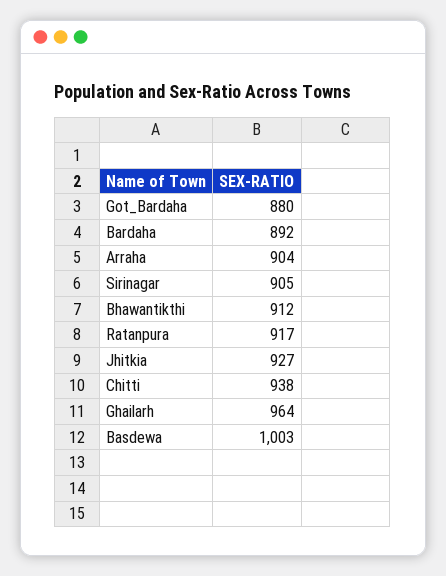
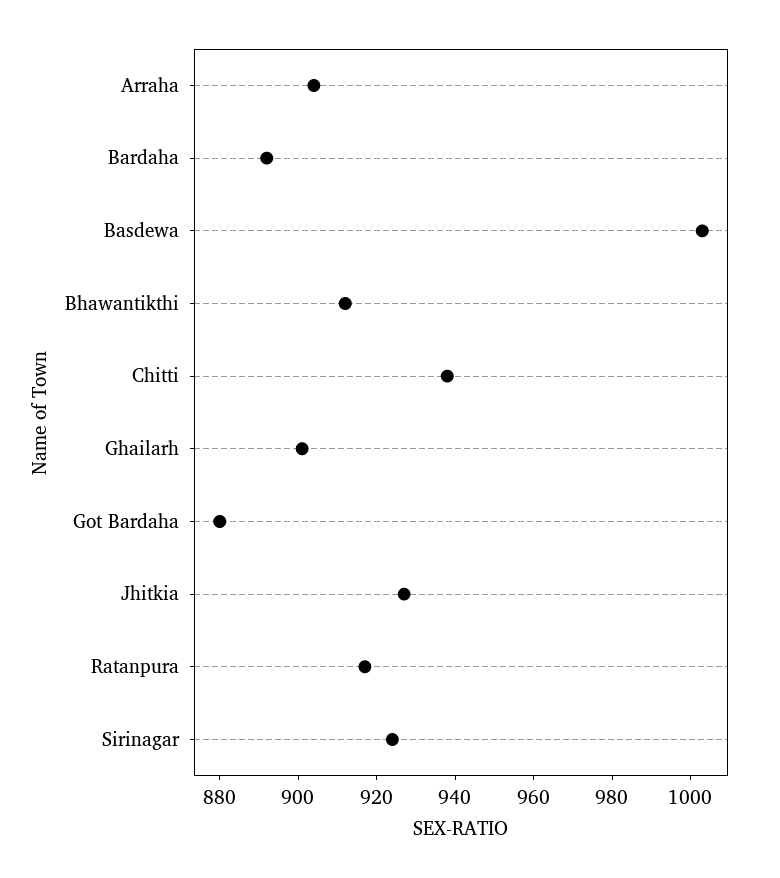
Sirinagar: 905 -> 925
Ghailarh: 964 -> 900

